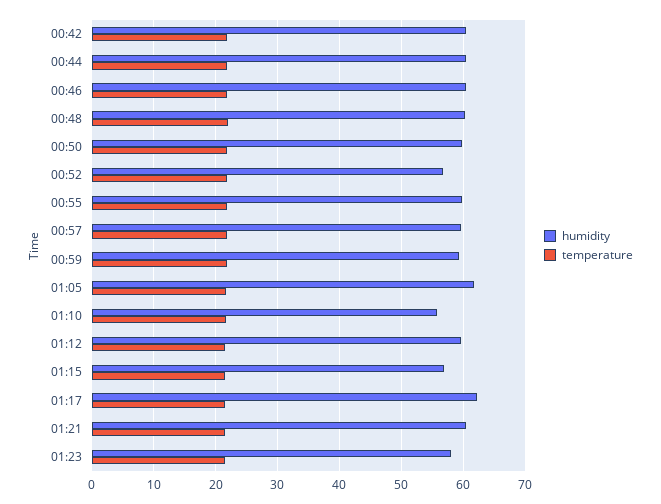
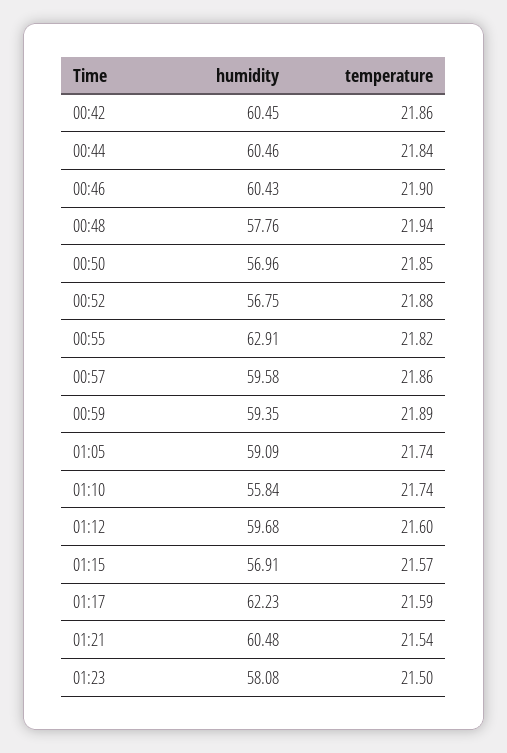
humidity, 00:48: 60 -> 57.76
humidity, 00:50: 60 -> 56.96
humidity, 00:55: 60 -> 62.91
humidity, 01:05: 62 -> 59.09

